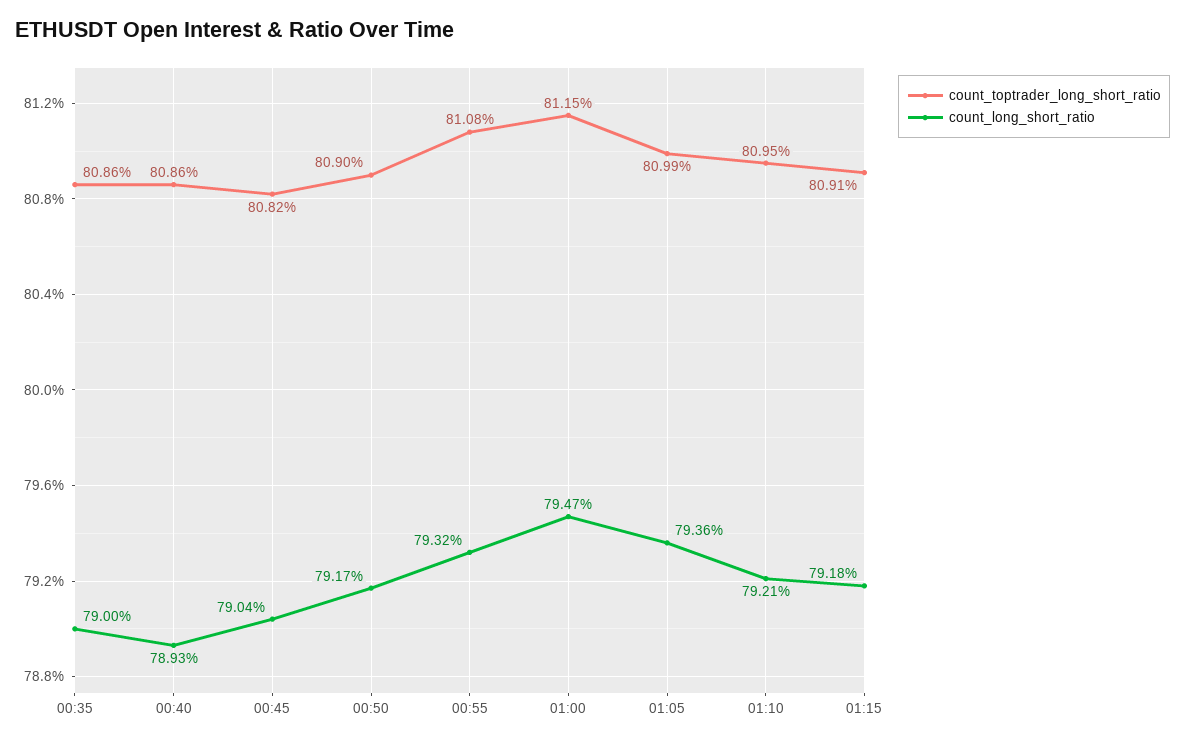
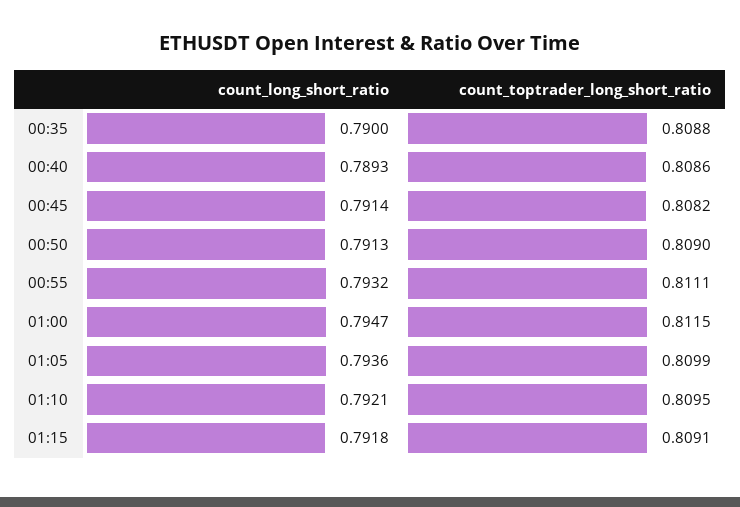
count_toptrader_long_short_ratio, 00:35: 0.8086 -> 0.8088
count_long_short_ratio, 00:45: 0.7904 -> 0.7914
count_long_short_ratio, 00:50: 0.7917 -> 0.7913
count_toptrader_long_short_ratio, 00:55: 0.8108 -> 0.8111

